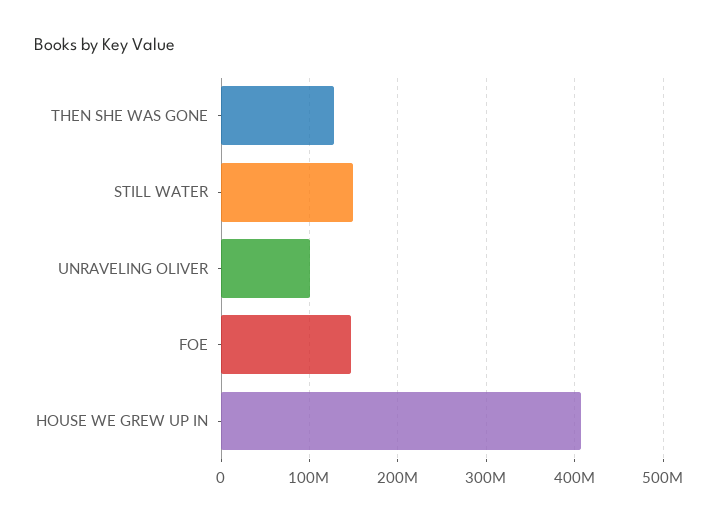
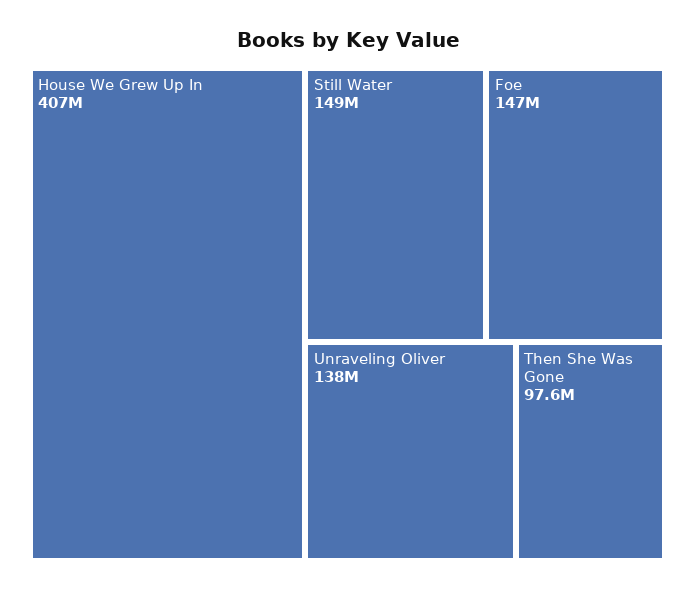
THEN SHE WAS GONE: 130000000 -> 97600000
UNRAVELING OLIVER: 100000000 -> 138000000

